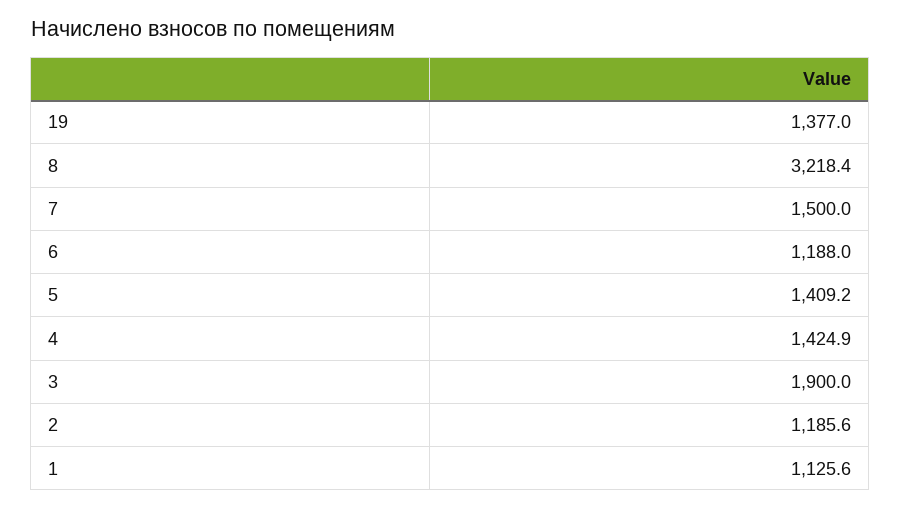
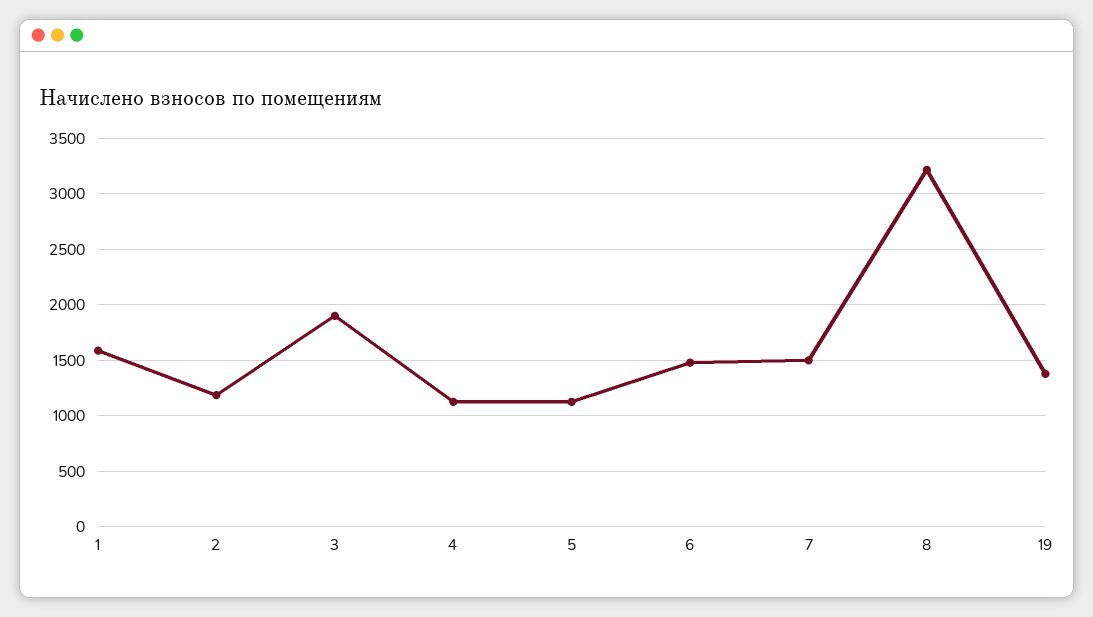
6: 1188 -> 1500
5: 1409.2 -> 1100
4: 1424.9 -> 1100
1: 1125.6 -> 1600

